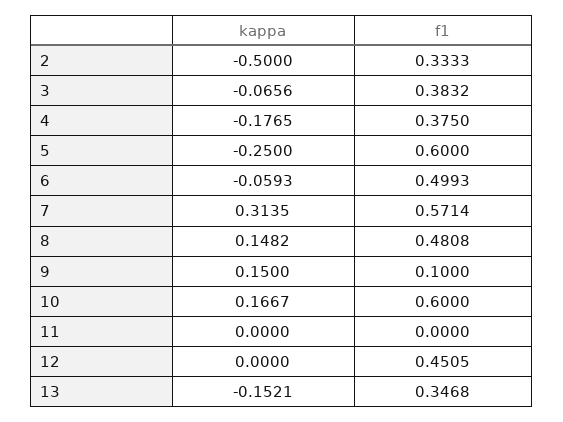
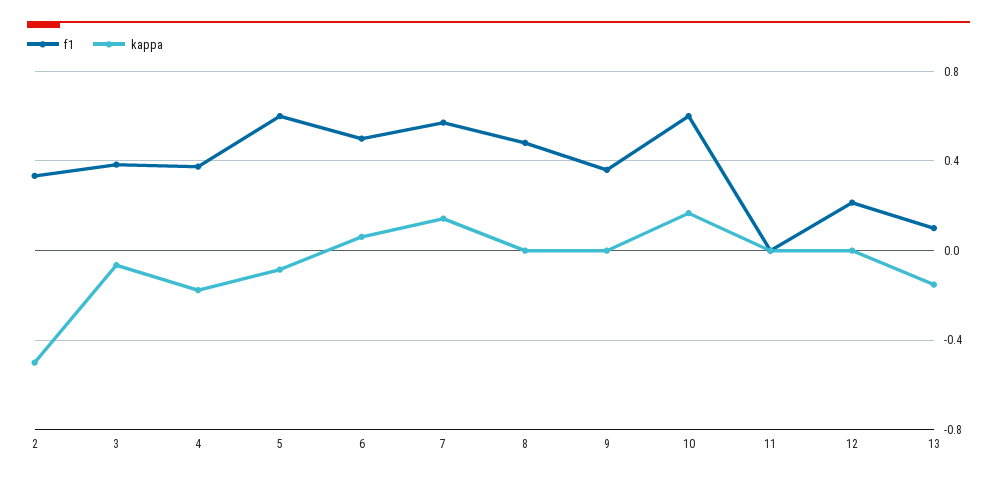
kappa, 5: -0.25 -> -0.1
kappa, 6: -0.0593 -> 0.05
kappa, 7: 0.3135 -> 0.15
kappa, 8: 0.1482 -> 0
kappa, 9: 0.15 -> 0
f1, 9: 0.1 -> 0.35
f1, 12: 0.4505 -> 0.2
f1, 13: 0.3468 -> 0.1

